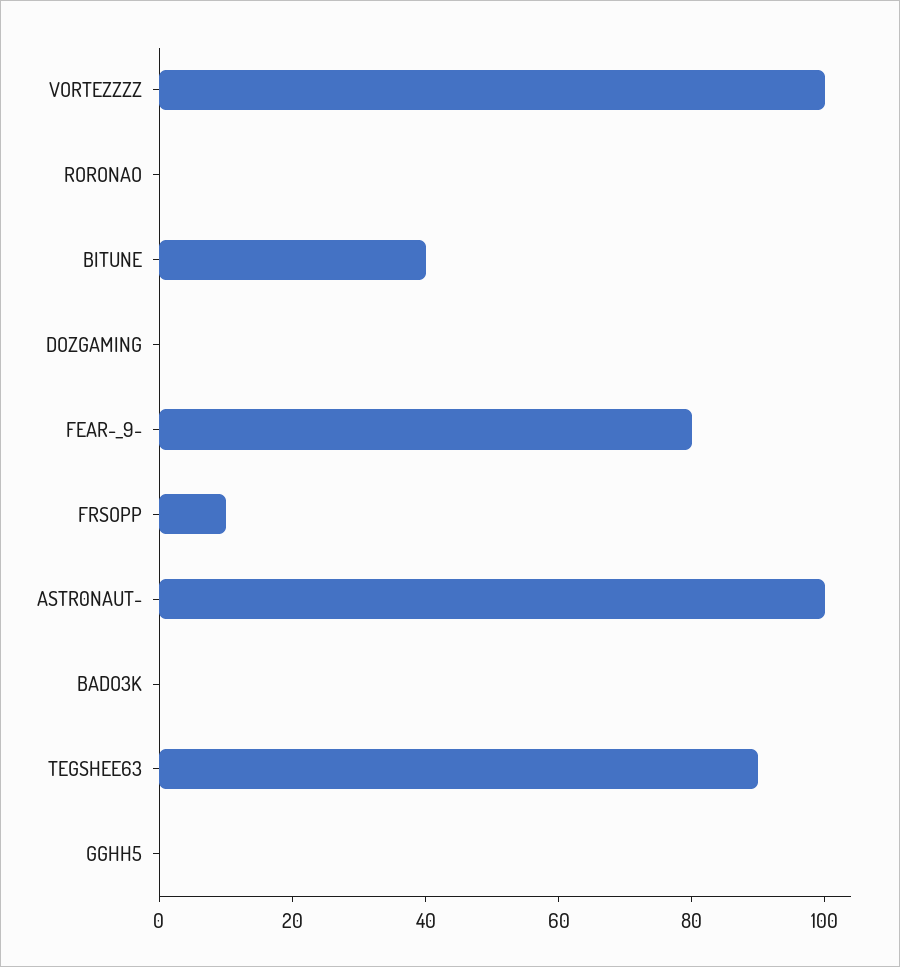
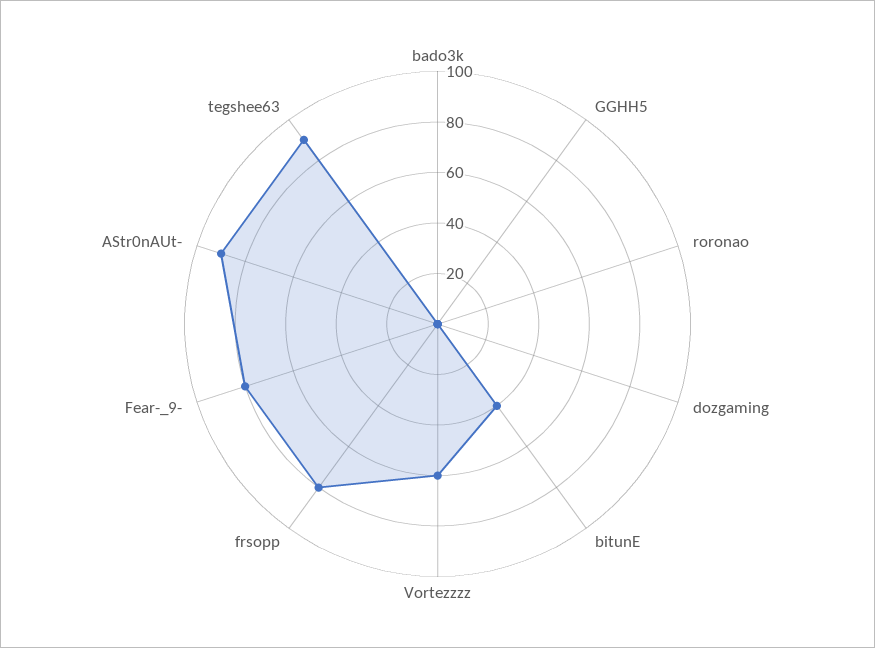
VORTEZZZZ: 100 -> 60
FRSOPP: 10 -> 80
ASTR0NAUT-: 100 -> 90

